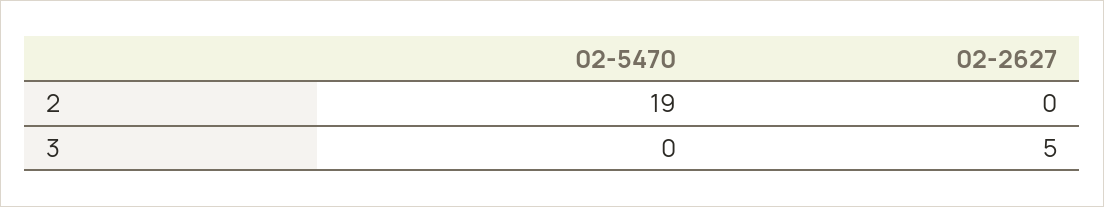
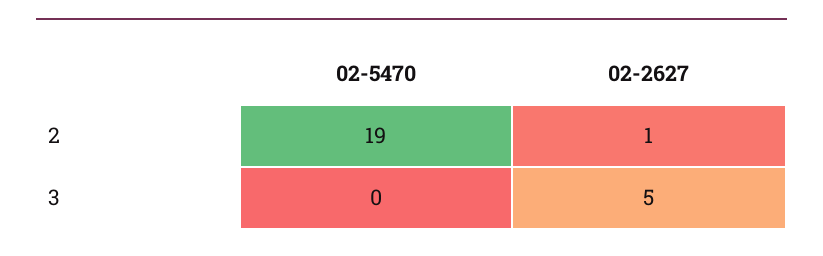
02-2627, 2: 0 -> 1

